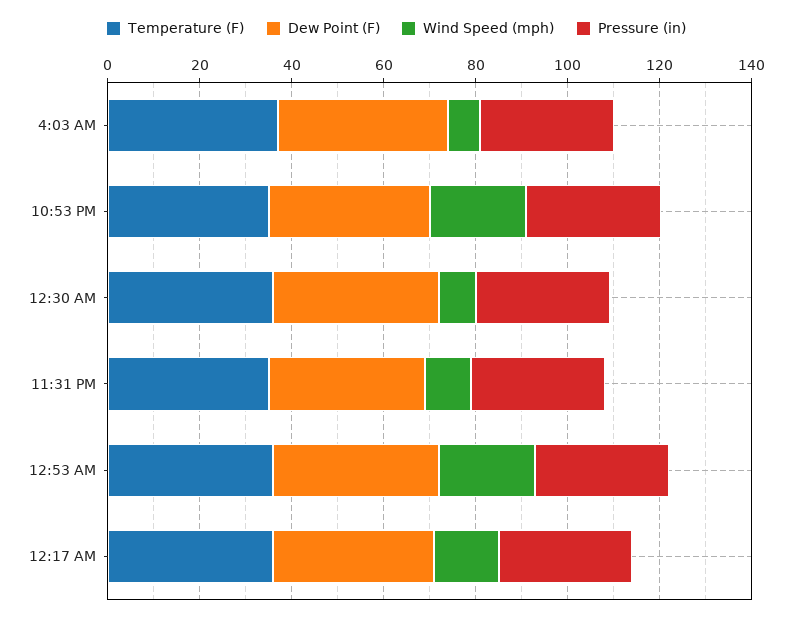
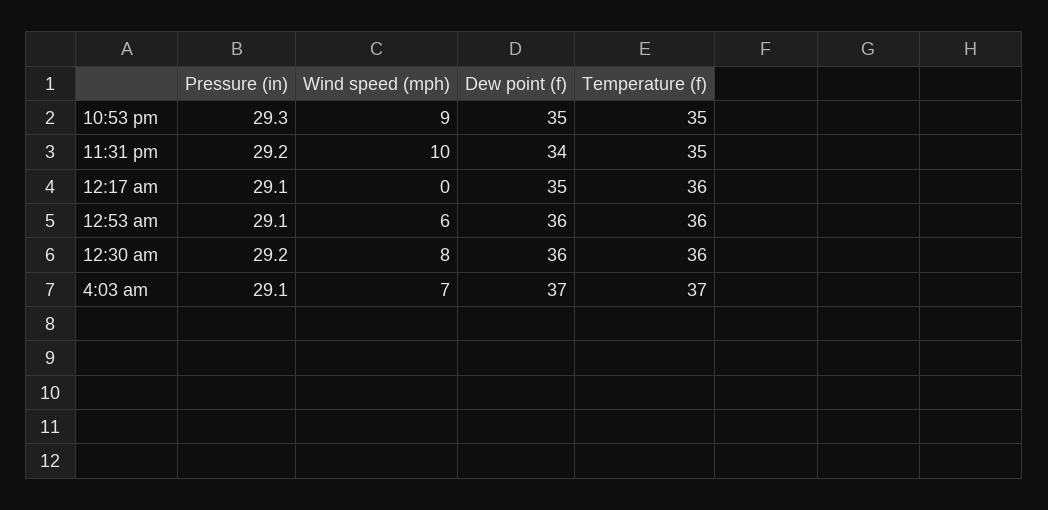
Wind Speed (mph), 10:53 PM: 20 -> 9
Wind Speed (mph), 12:53 AM: 20 -> 6
Wind Speed (mph), 12:17 AM: 15 -> 0

